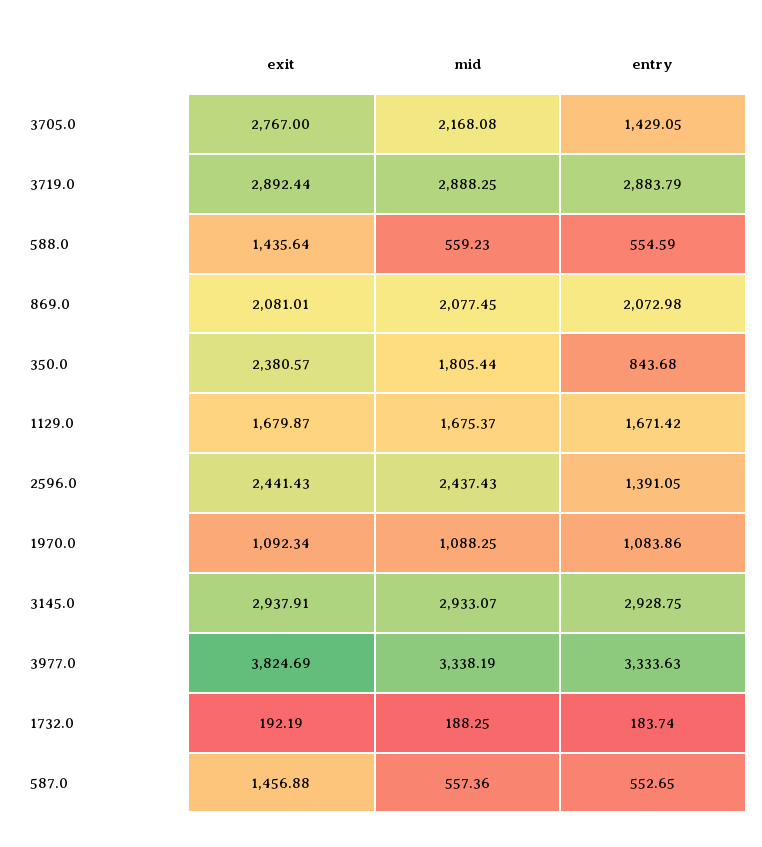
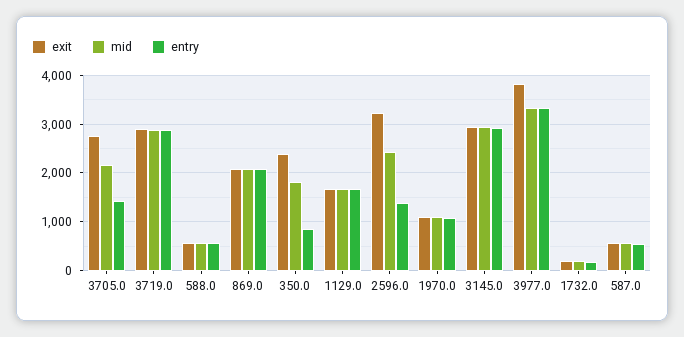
exit, 588.0: 1435.64 -> 600
exit, 2596.0: 2441.43 -> 3200
exit, 587.0: 1456.88 -> 600

